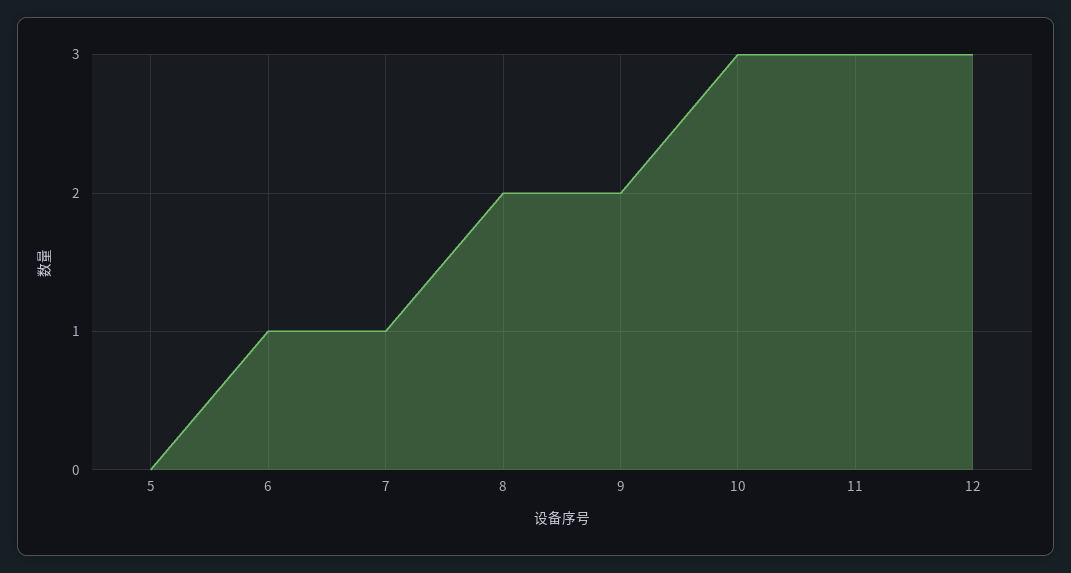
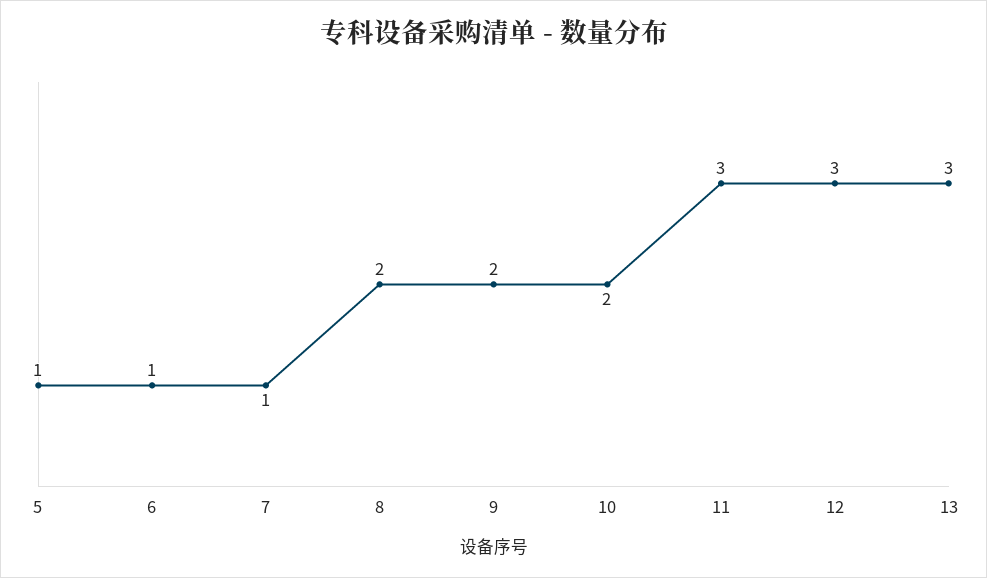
5: 0 -> 1
10: 3 -> 2
13: none -> 3

